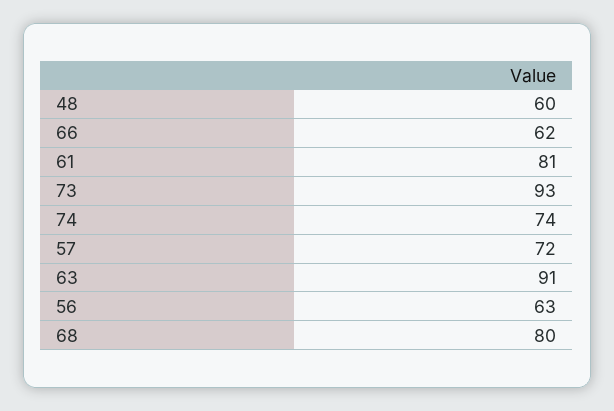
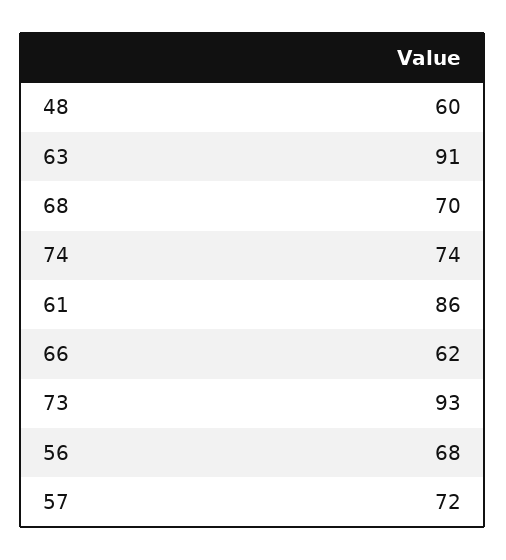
61: 81 -> 86
56: 63 -> 68
68: 80 -> 70

